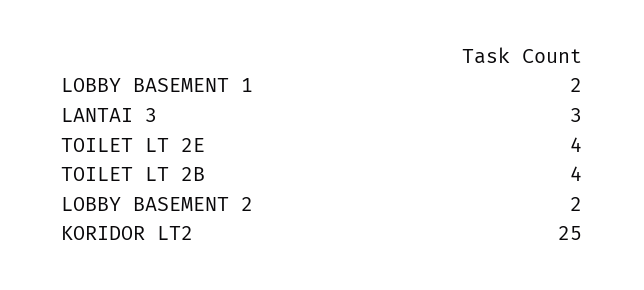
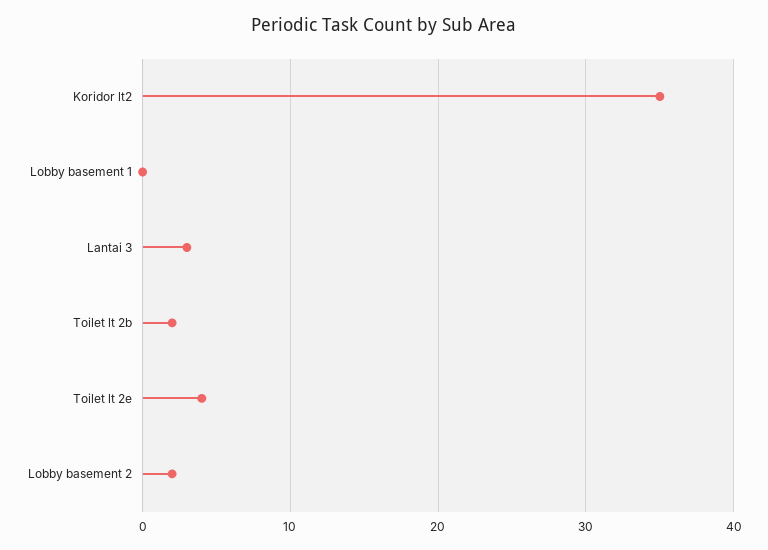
LOBBY BASEMENT 1: 2 -> 0
TOILET LT 2B: 4 -> 2
KORIDOR LT2: 25 -> 35

